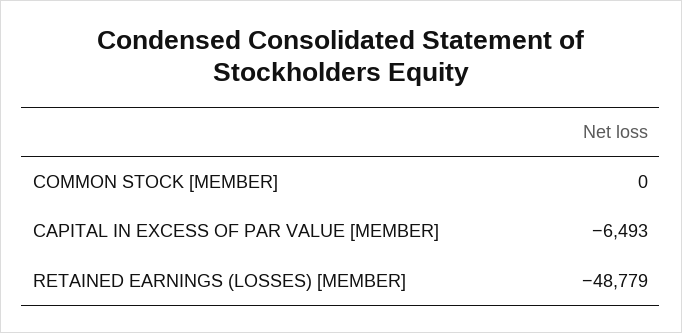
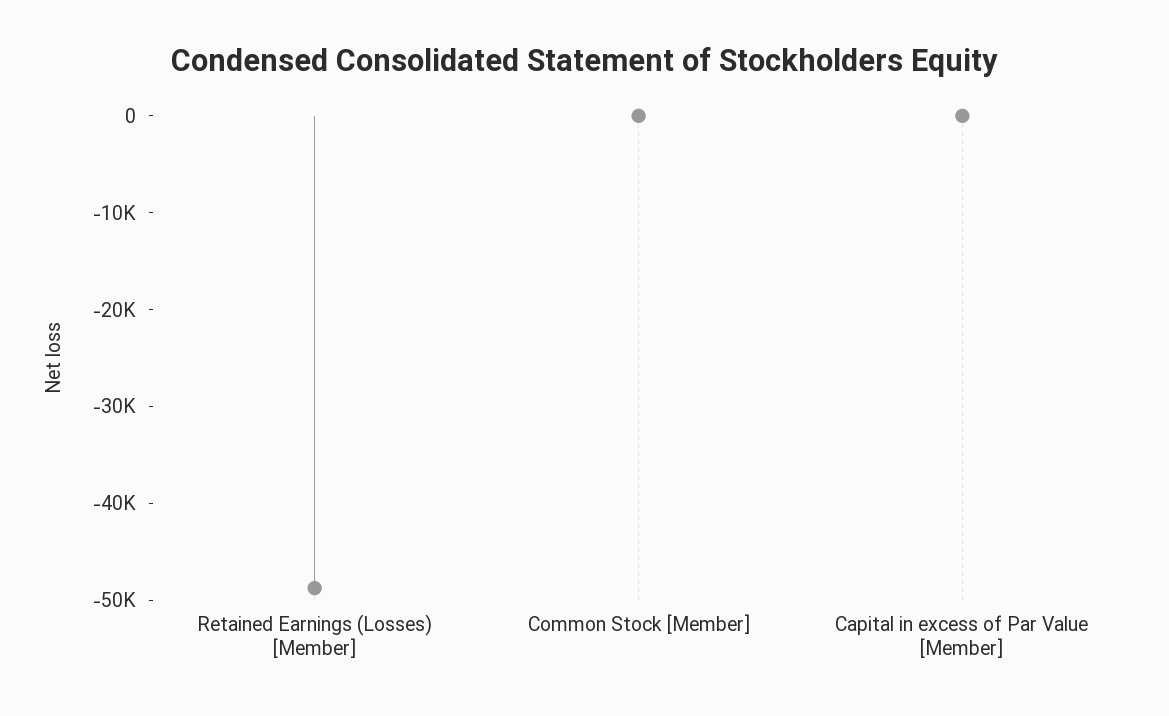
CAPITAL IN EXCESS OF PAR VALUE [MEMBER]: -6493 -> 0

